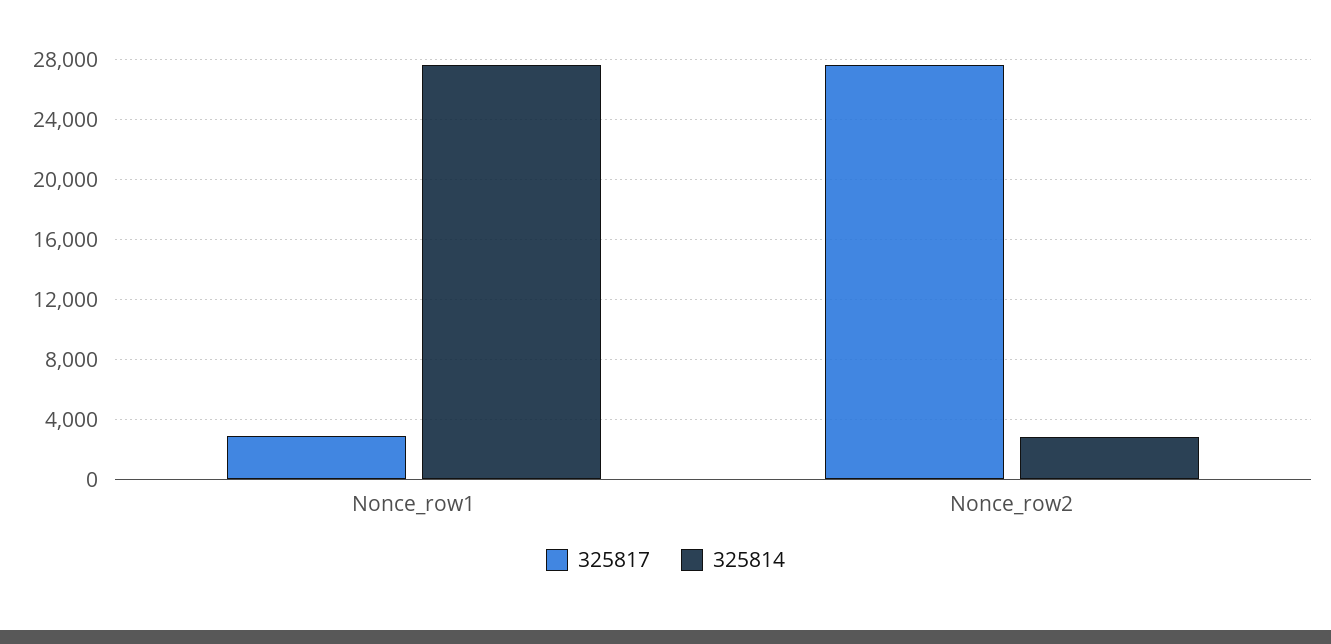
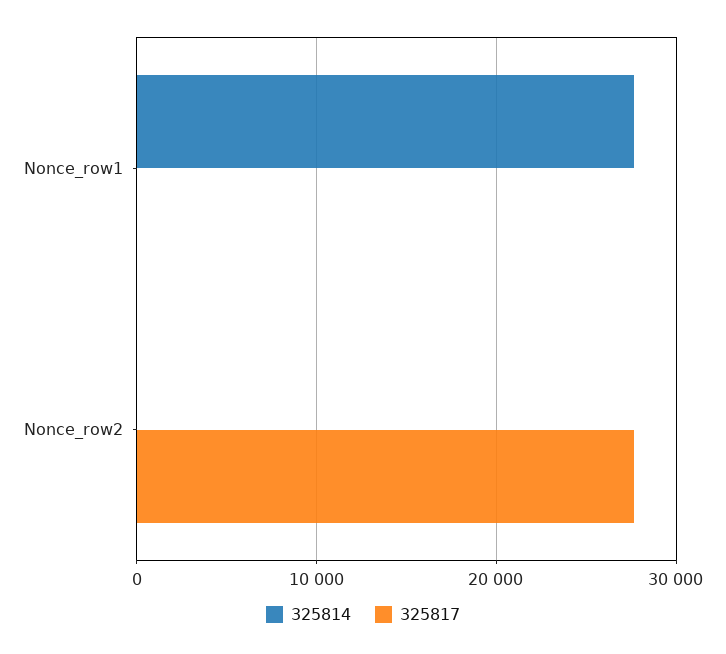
325817, Nonce_row1: 3000 -> 0
325814, Nonce_row2: 3000 -> 0

